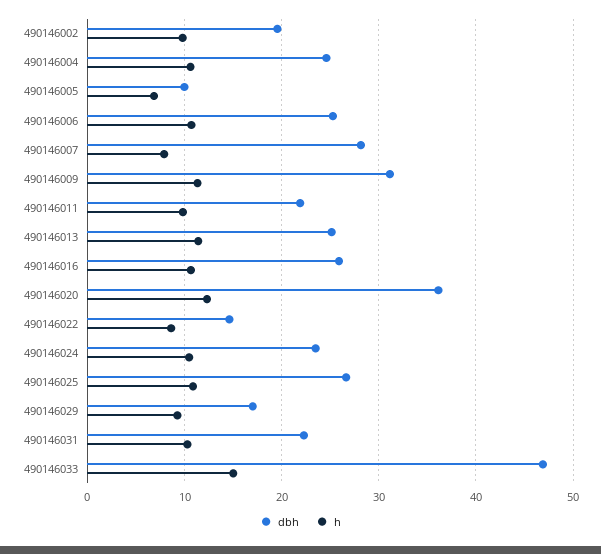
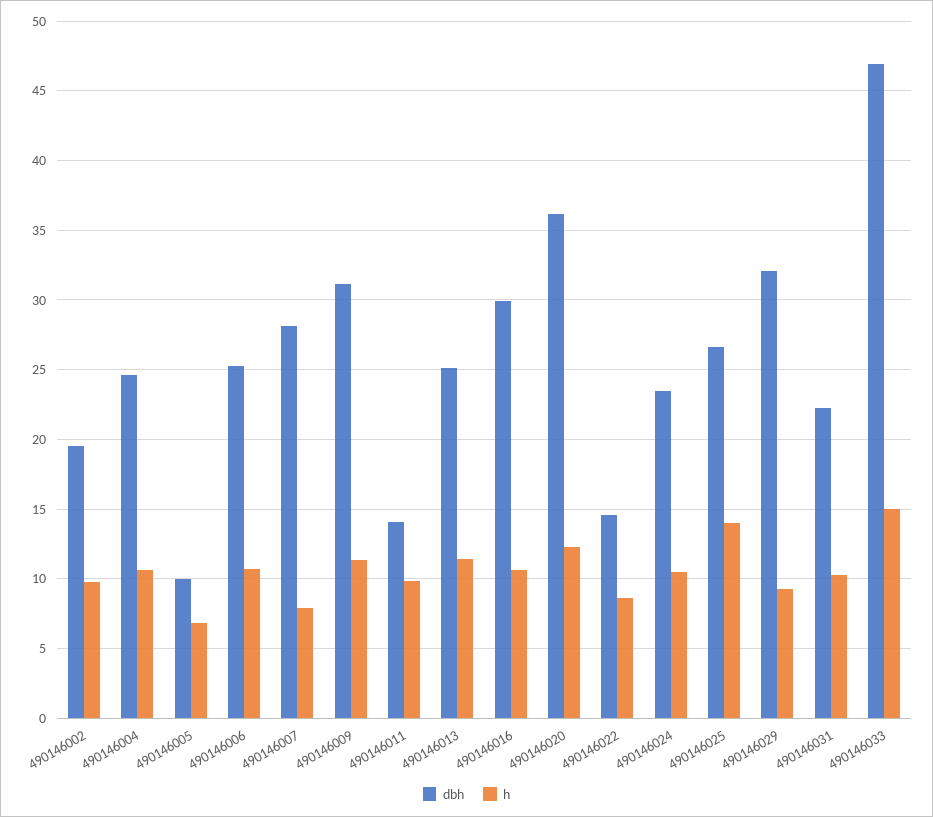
dbh, 490146011: 22 -> 14
dbh, 490146016: 26 -> 30
h, 490146025: 11 -> 14
dbh, 490146029: 17 -> 32

